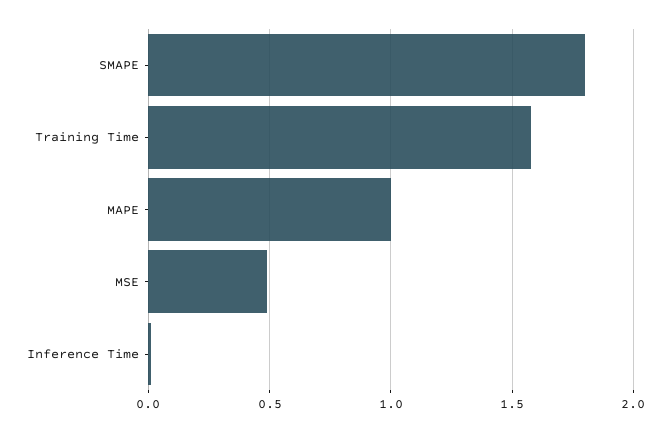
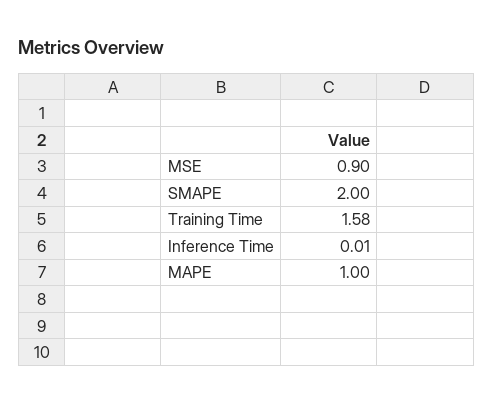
SMAPE: 1.8 -> 2
MSE: 0.5 -> 0.9

